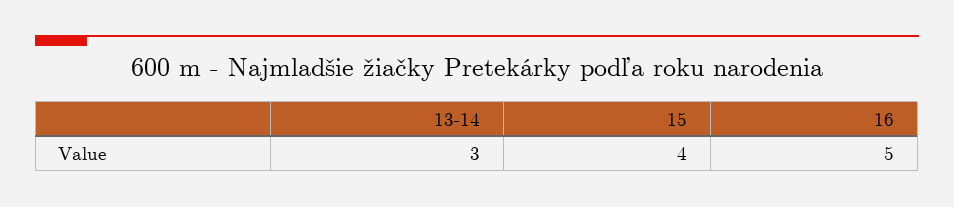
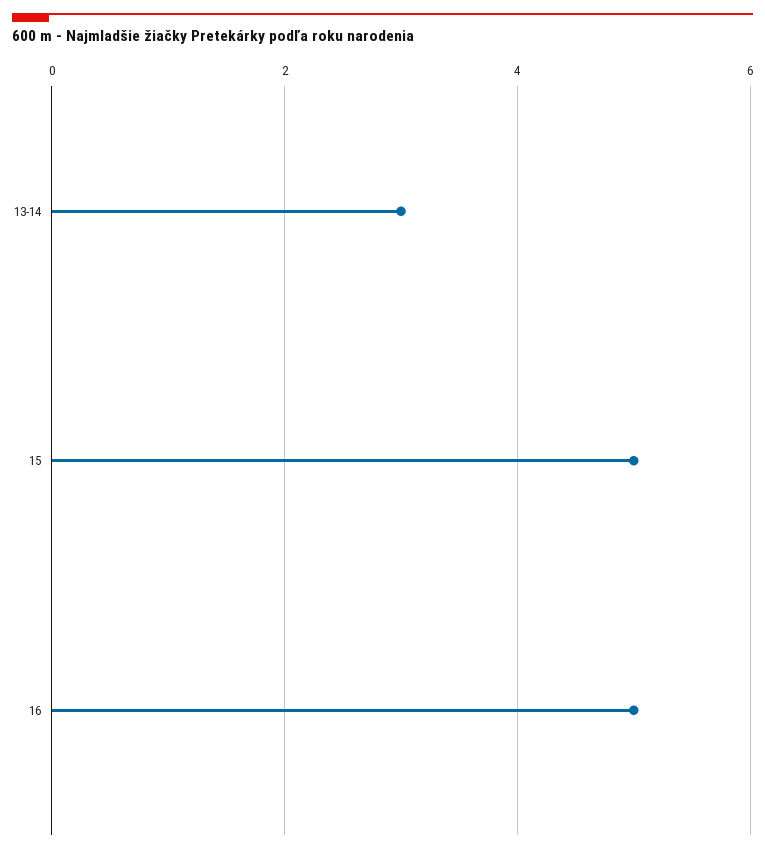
15: 4 -> 5

